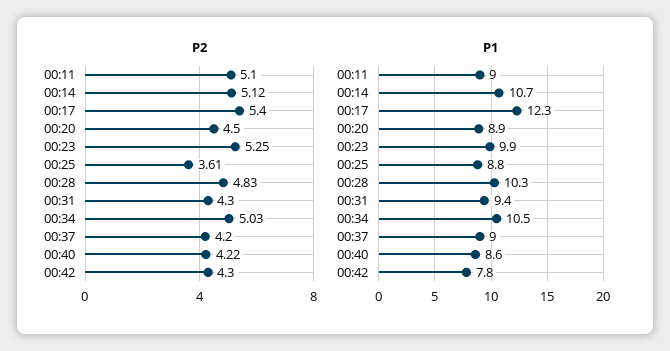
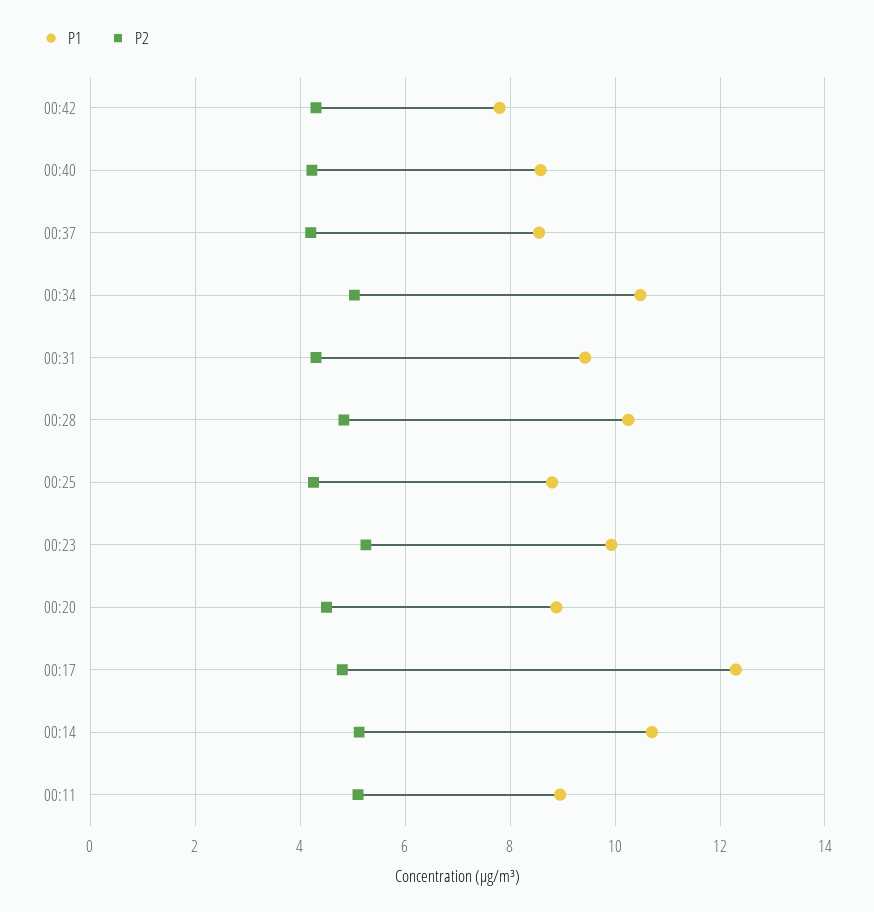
P2, 00:17: 5.4 -> 4.8
P2, 00:25: 3.61 -> 4.2
P1, 00:37: 9 -> 8.6

